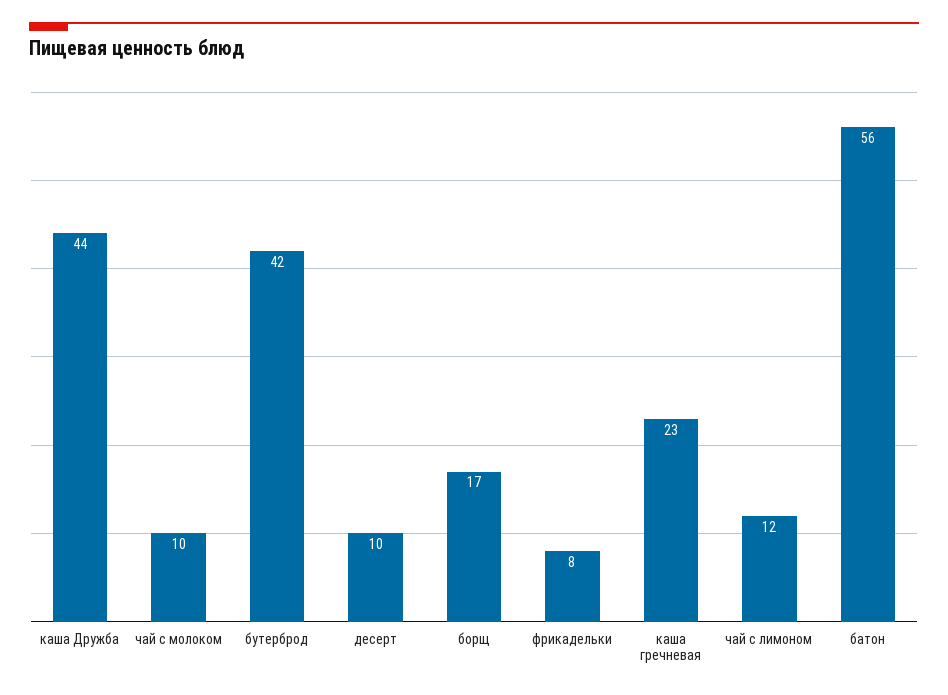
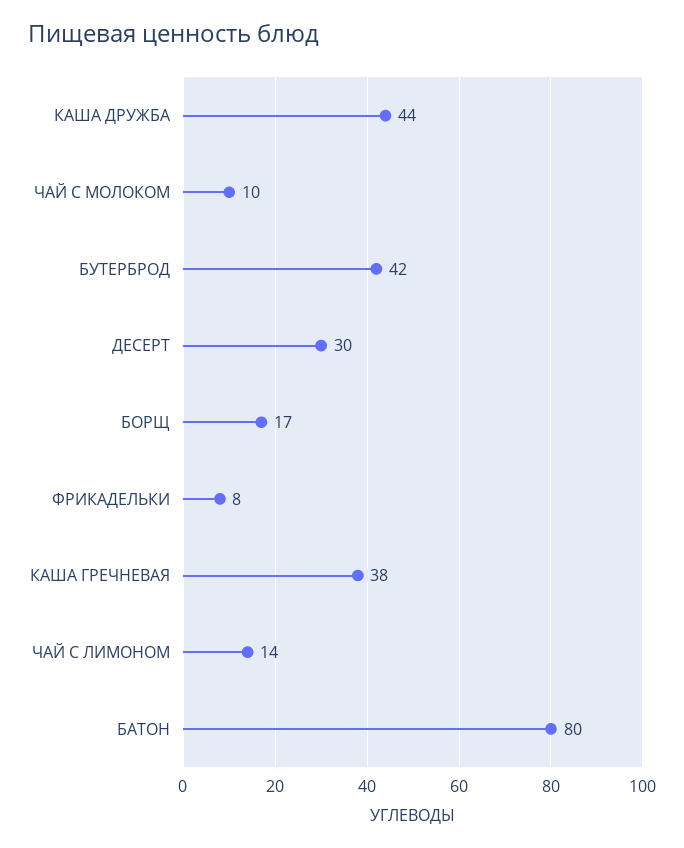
десерт: 10 -> 30
каша гречневая: 23 -> 38
чай с лимоном: 12 -> 14
батон: 56 -> 80

